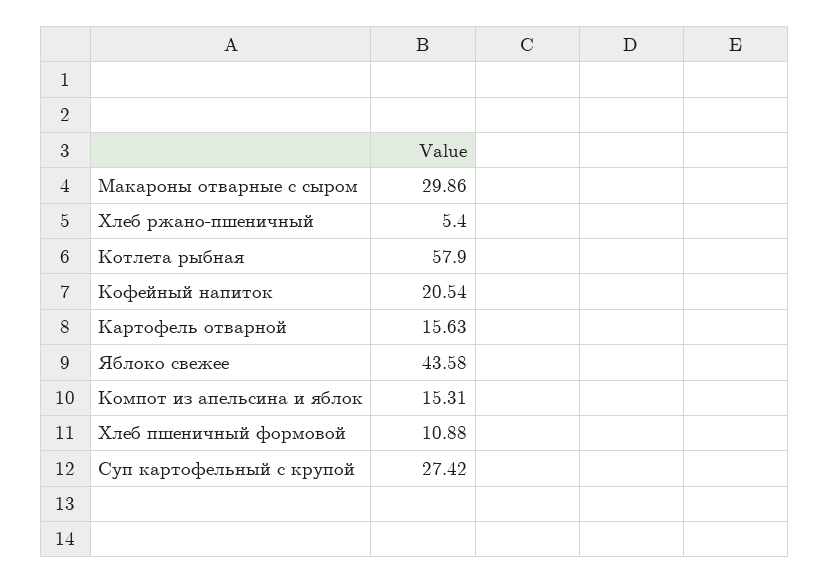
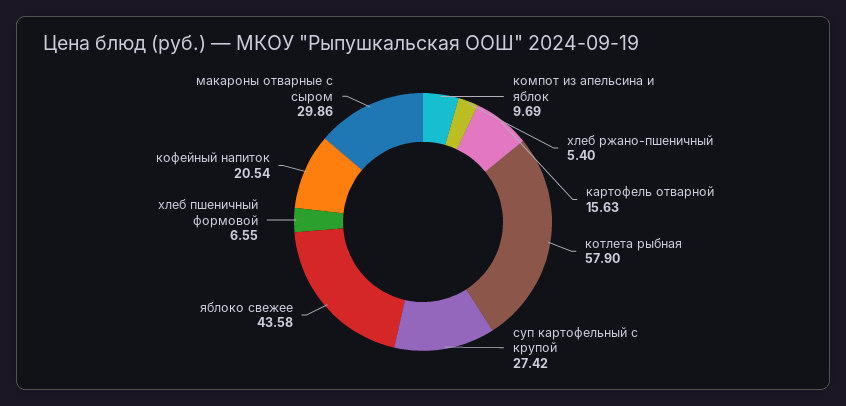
Компот из апельсина и яблок: 15.31 -> 9.69
Хлеб пшеничный формовой: 10.88 -> 6.55

